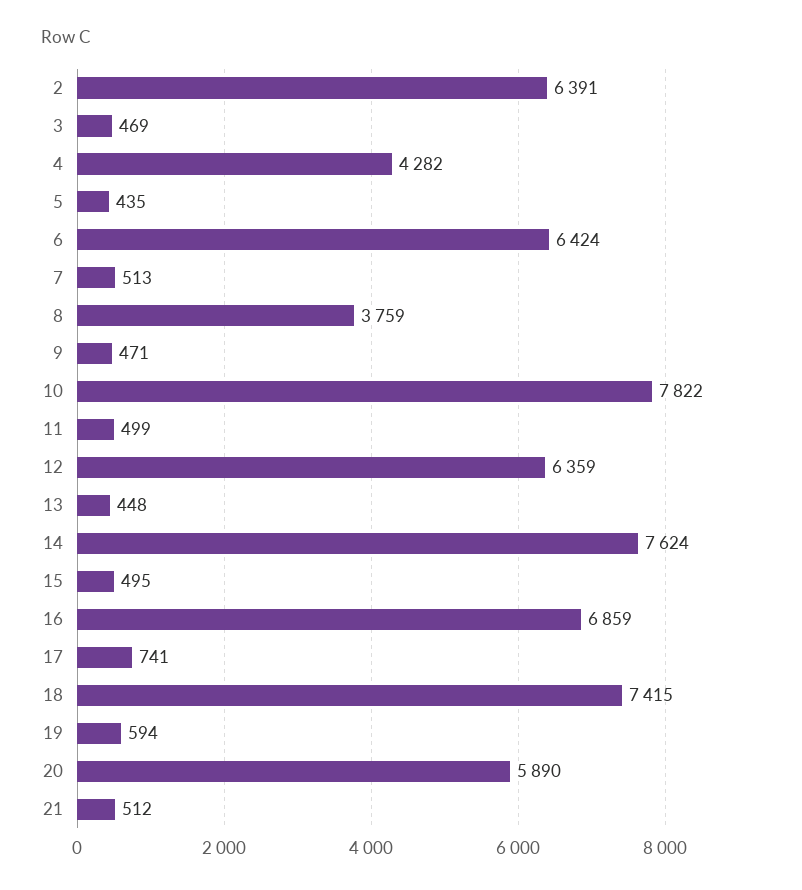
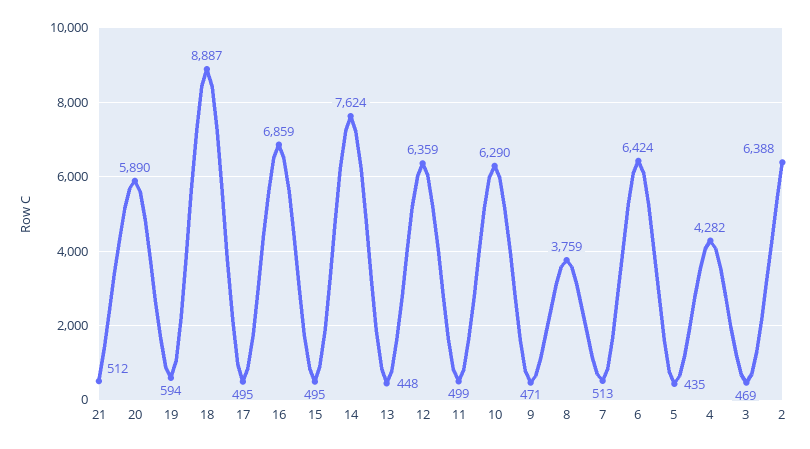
2: 6391 -> 6388
10: 7822 -> 6290
17: 741 -> 495
18: 7415 -> 8887

